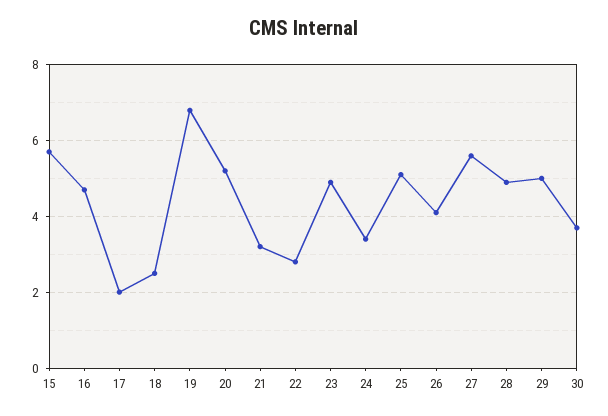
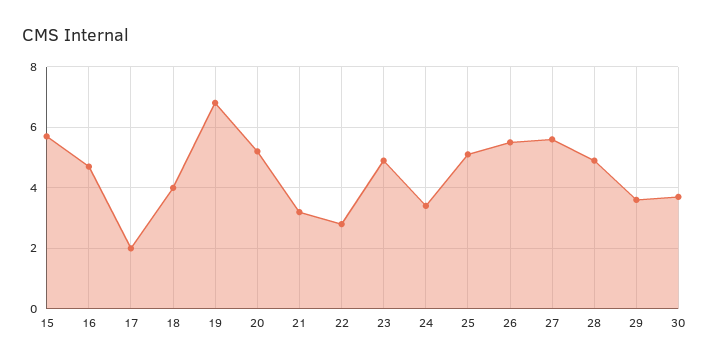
18: 2.5 -> 4
26: 4 -> 5.5
29: 5 -> 3.5

